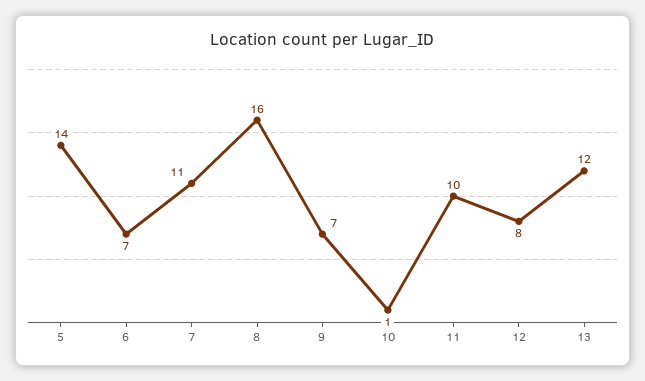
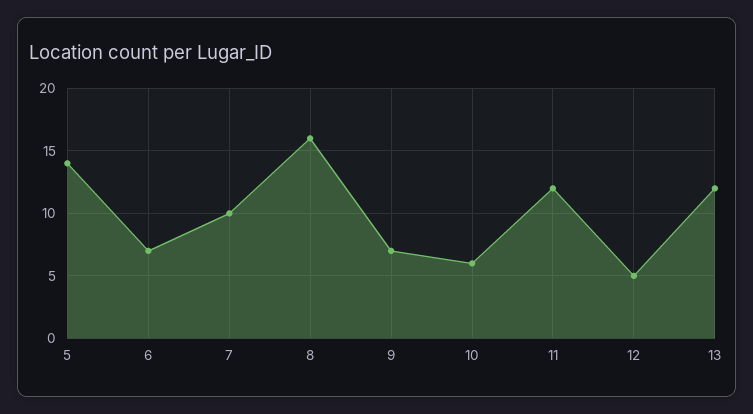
7: 11 -> 10
10: 1 -> 6
11: 10 -> 12
12: 8 -> 5

